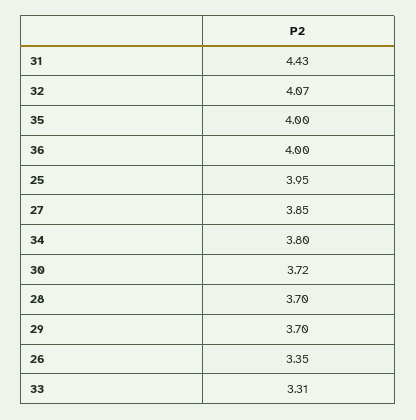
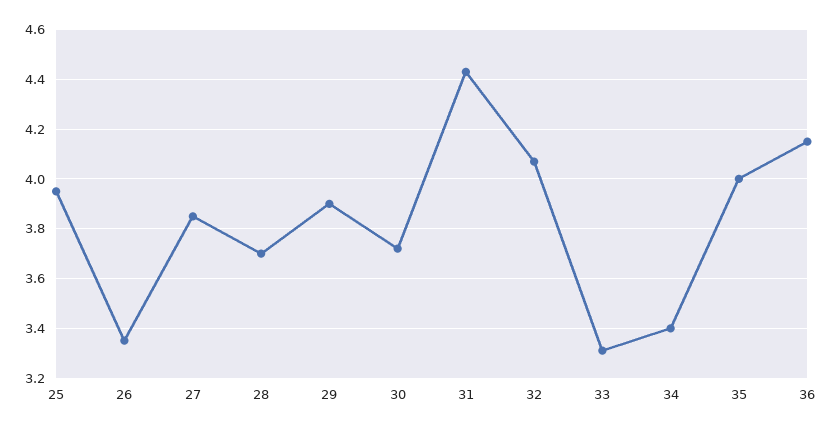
36: 4 -> 4.15
34: 3.8 -> 3.4
29: 3.7 -> 3.9

